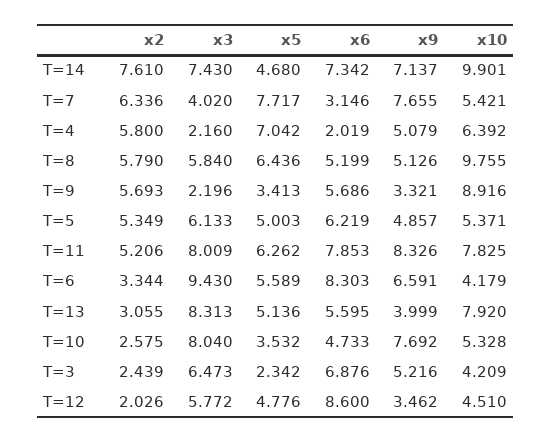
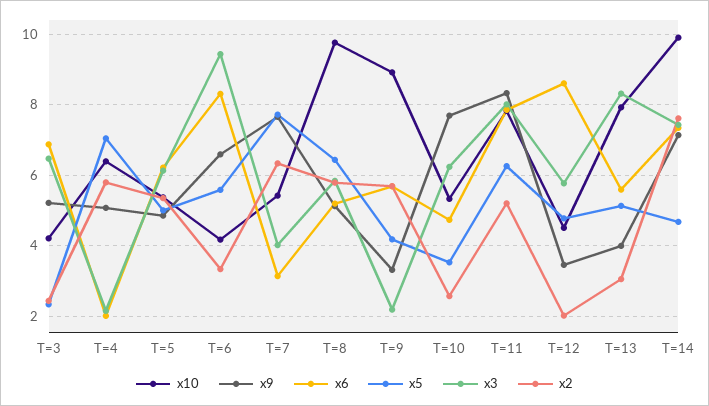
x5, T=9: 3.413 -> 4.2
x3, T=10: 8.04 -> 6.2

